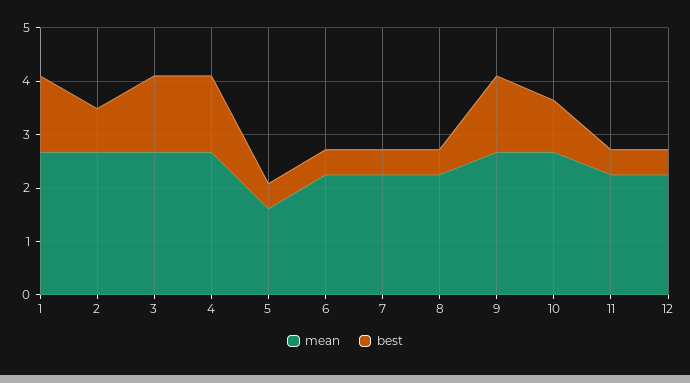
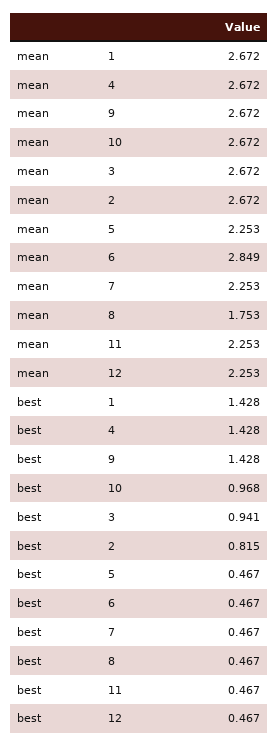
best, 3: 1.4 -> 0.941
mean, 5: 1.6 -> 2.253
mean, 6: 2.2 -> 2.849
mean, 8: 2.2 -> 1.753

